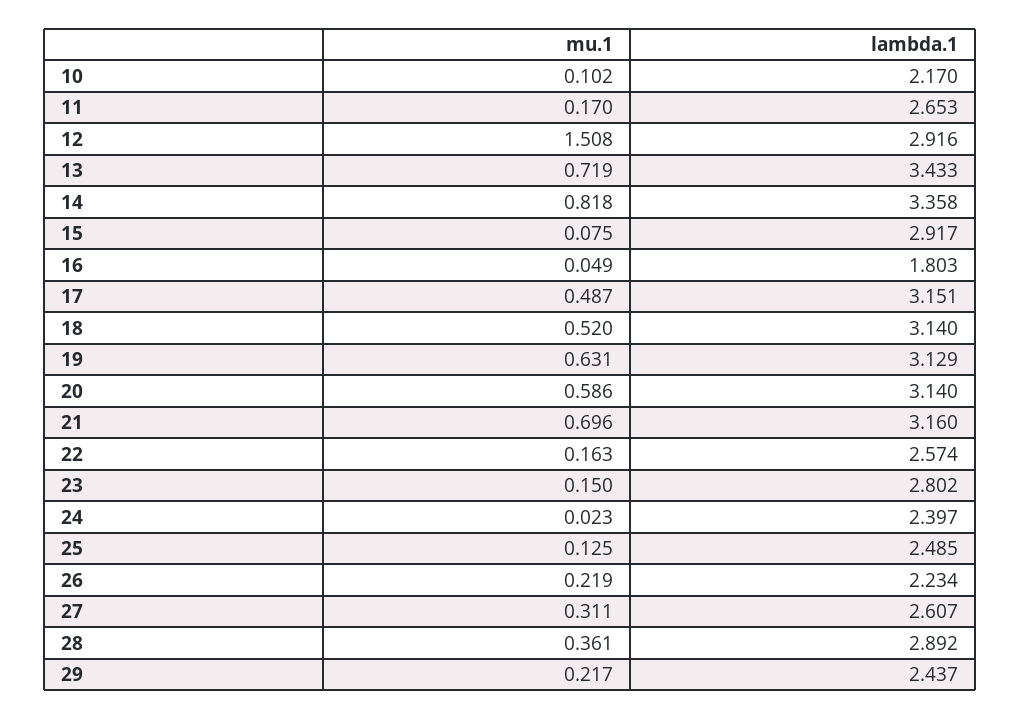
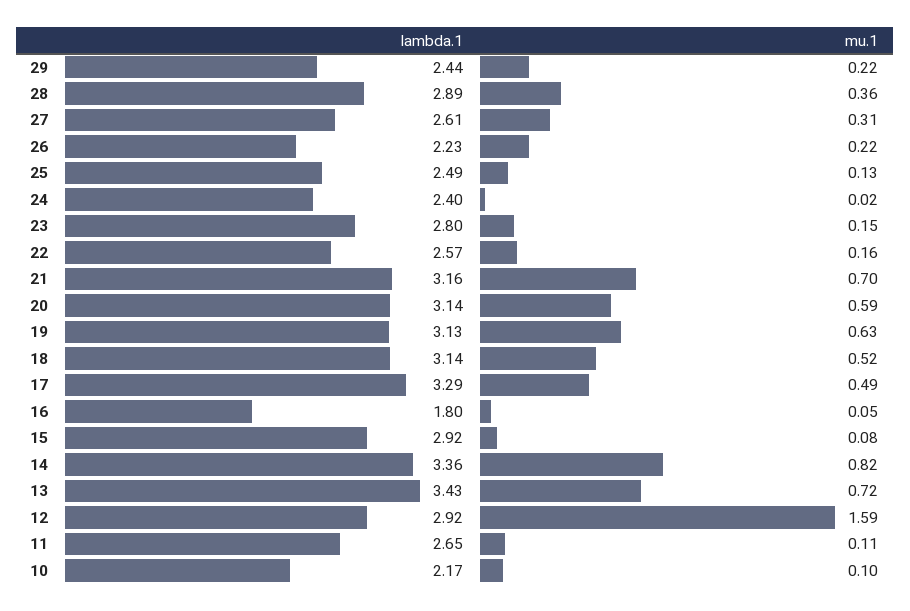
mu.1, 11: 0.17 -> 0.11
mu.1, 12: 1.508 -> 1.59
lambda.1, 17: 3.151 -> 3.29

